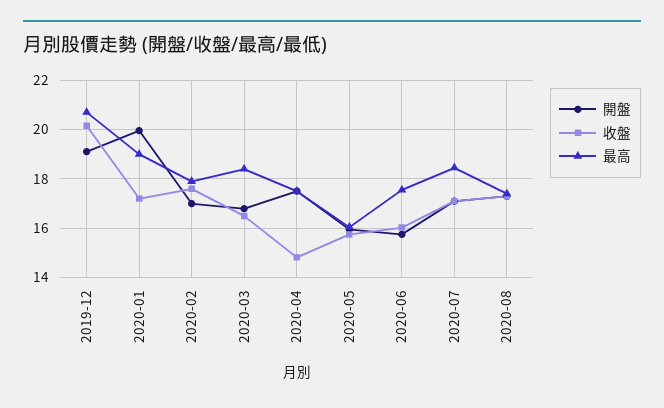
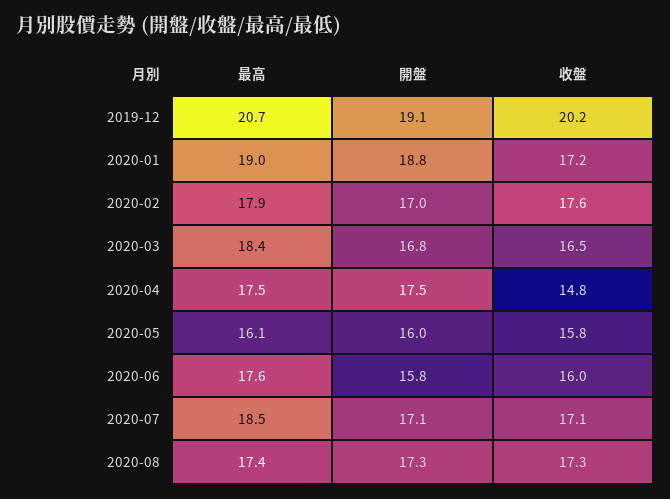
開盤, 2020-01: 20 -> 18.8

